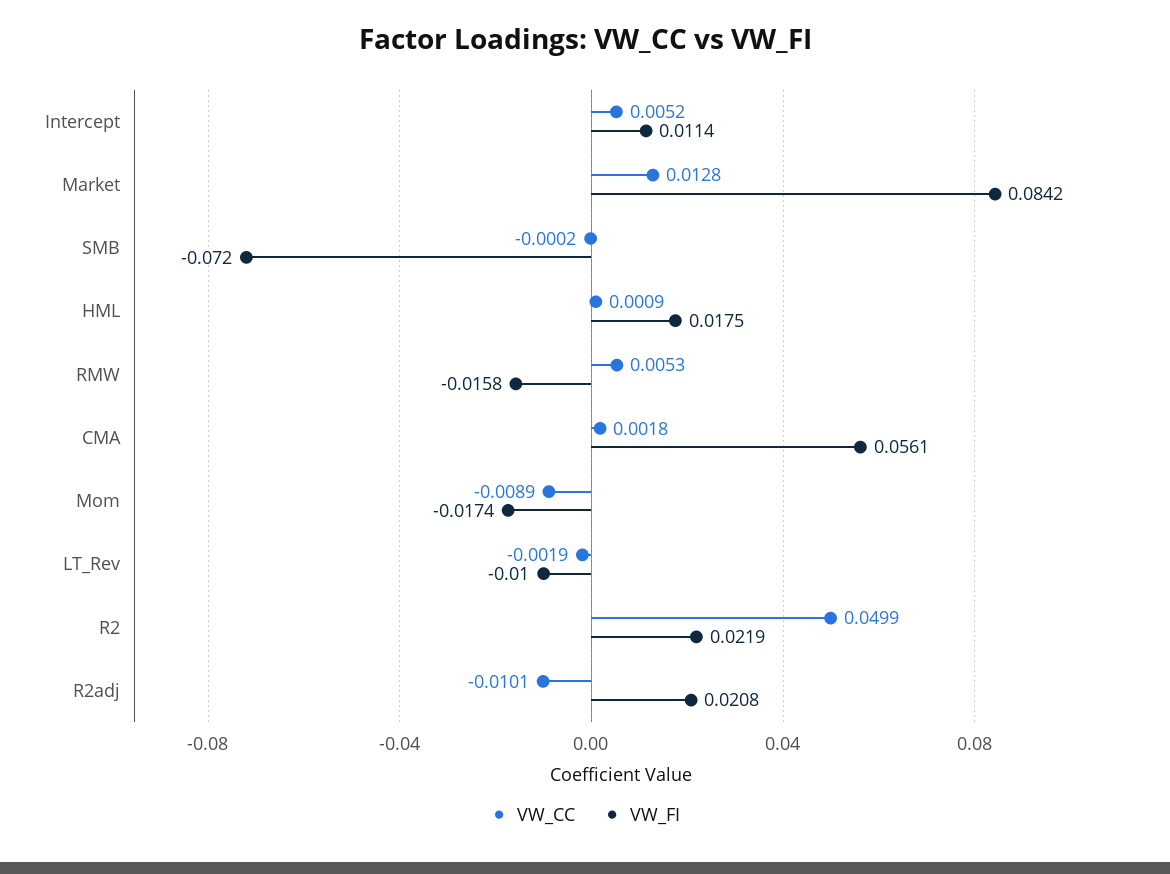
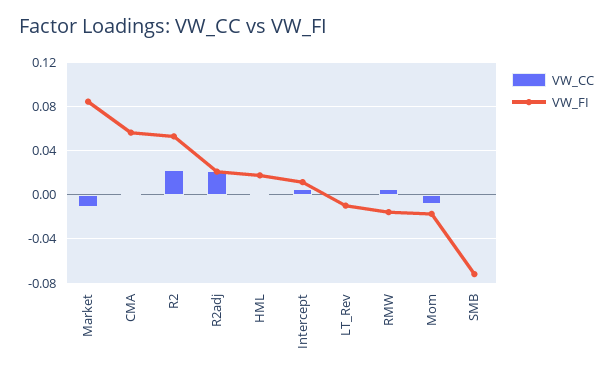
VW_CC, Market: 0.0128 -> -0.01
VW_CC, R2: 0.0499 -> 0.02
VW_FI, R2: 0.0219 -> 0.05
VW_CC, R2adj: -0.0101 -> 0.02

